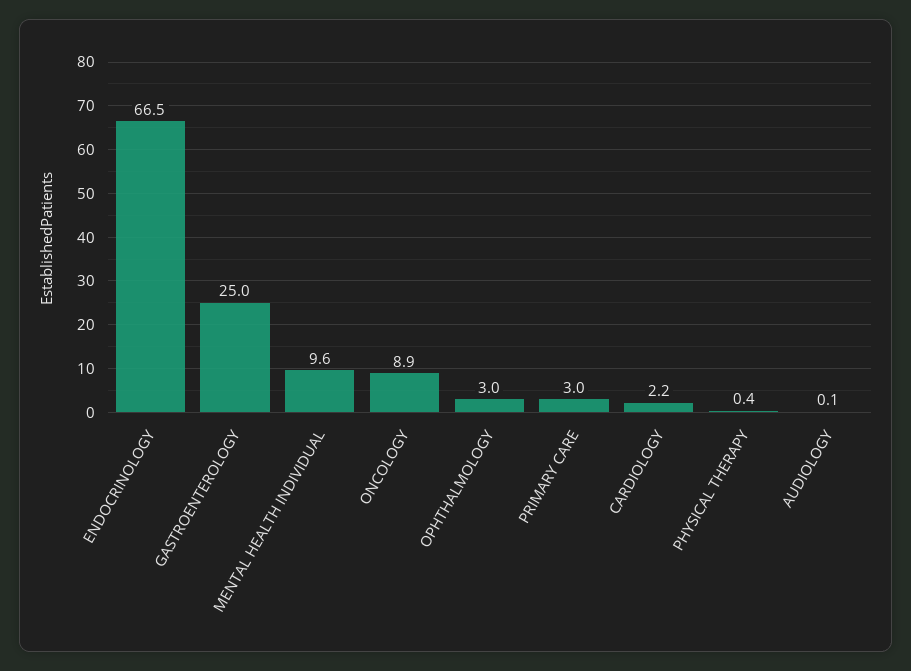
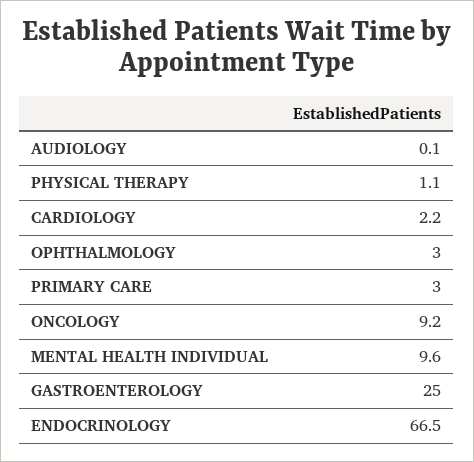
ONCOLOGY: 8.9 -> 9.2
PHYSICAL THERAPY: 0.4 -> 1.1

